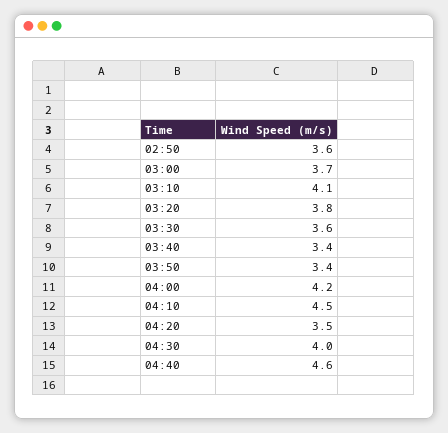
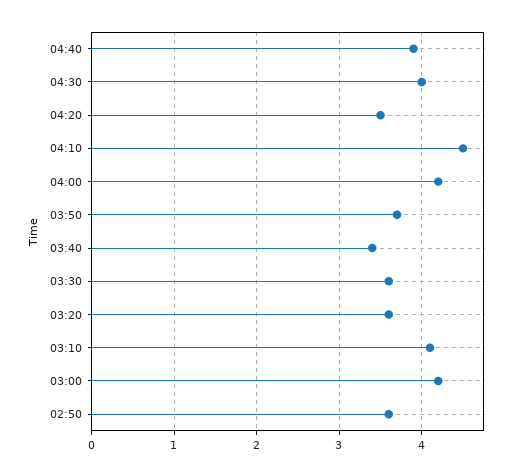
03:00: 3.7 -> 4.2
03:20: 3.8 -> 3.6
03:50: 3.4 -> 3.7
04:40: 4.6 -> 3.9

